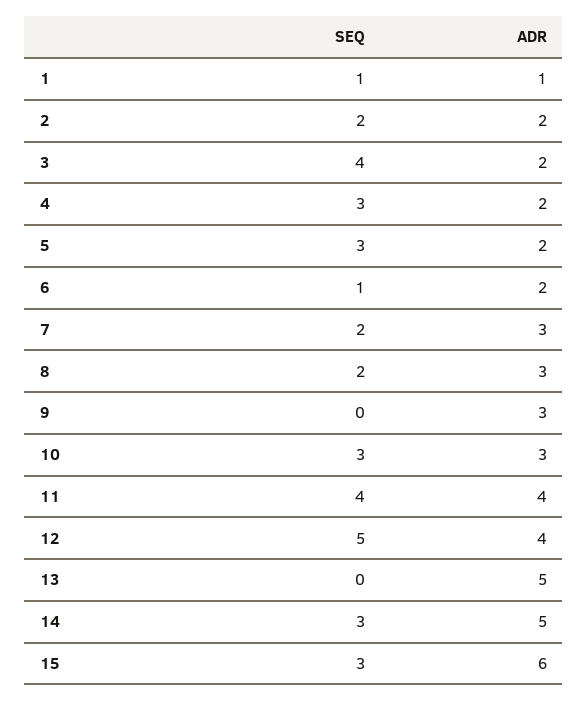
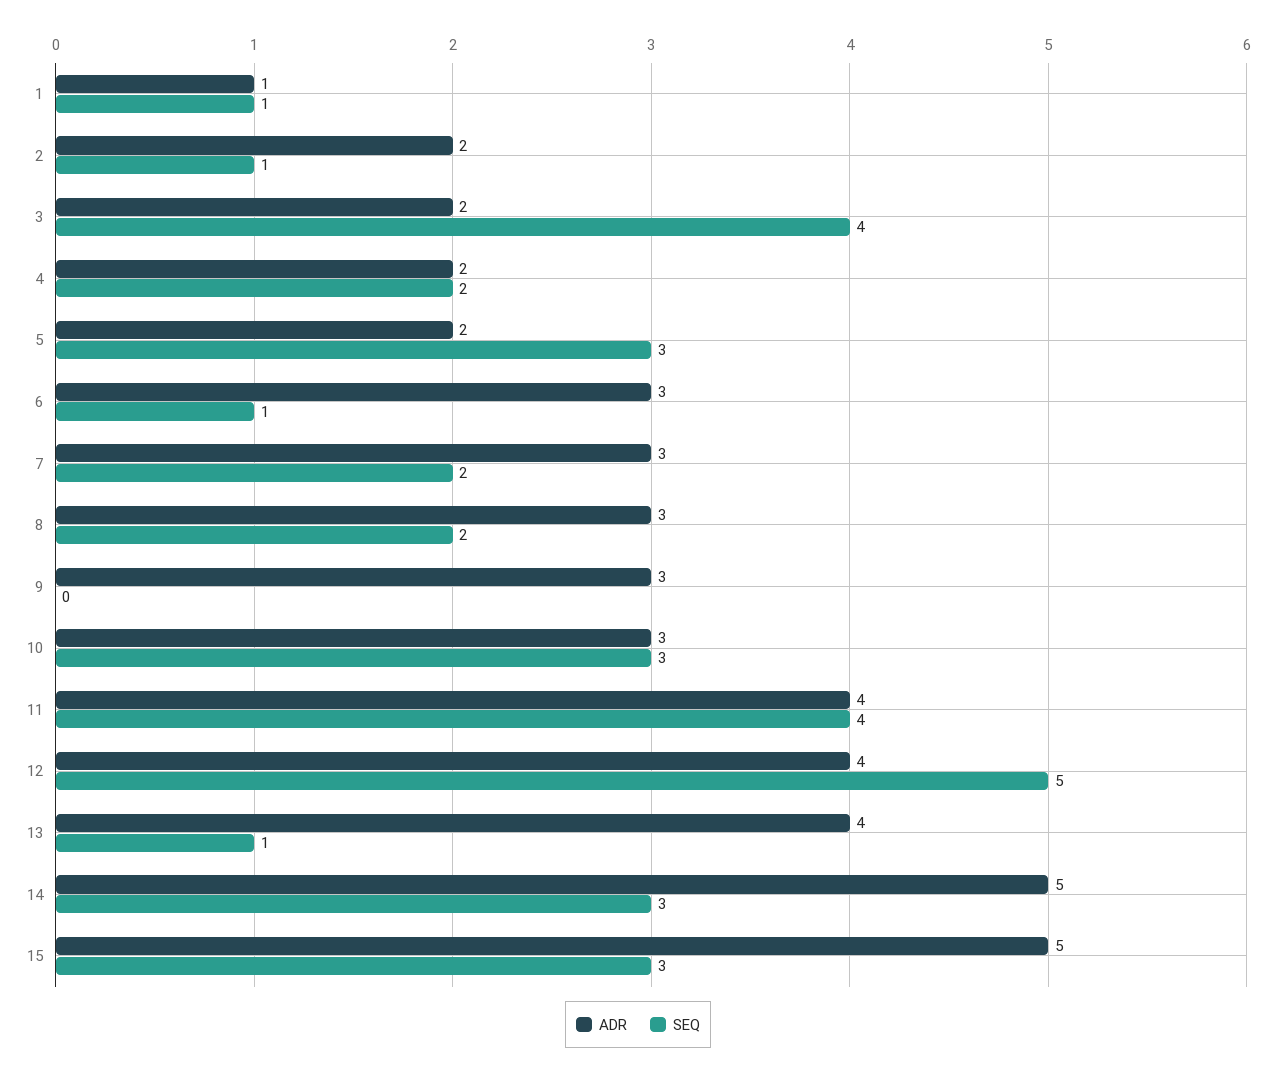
SEQ, 2: 2 -> 1
SEQ, 4: 3 -> 2
ADR, 6: 2 -> 3
SEQ, 13: 0 -> 1
ADR, 13: 5 -> 4
ADR, 15: 6 -> 5

